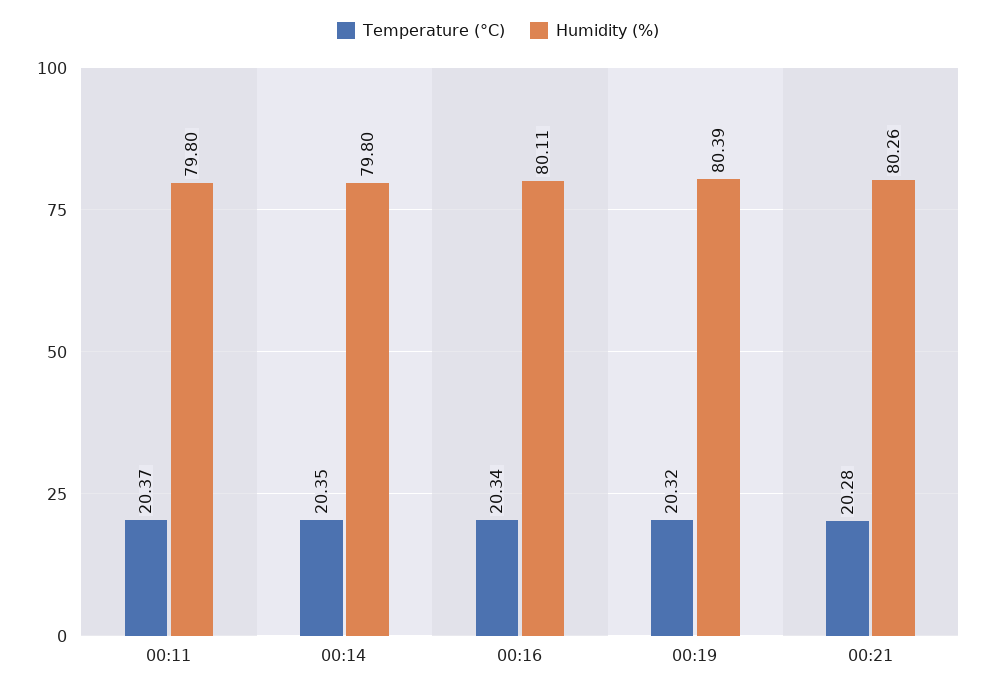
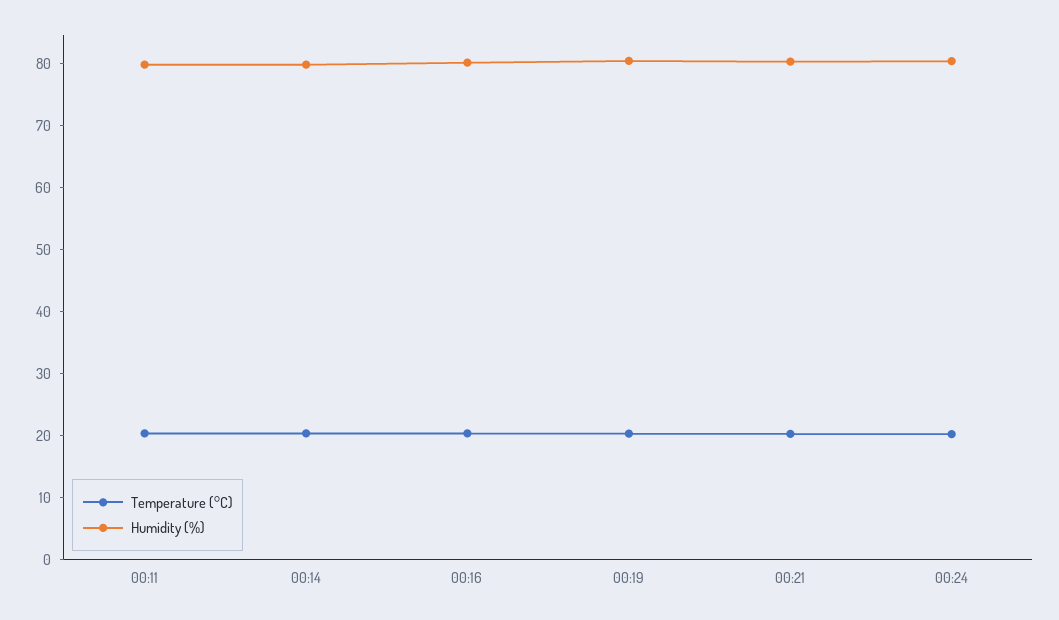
Temperature (°C), 00:24: none -> 20
Humidity (%), 00:24: none -> 80

